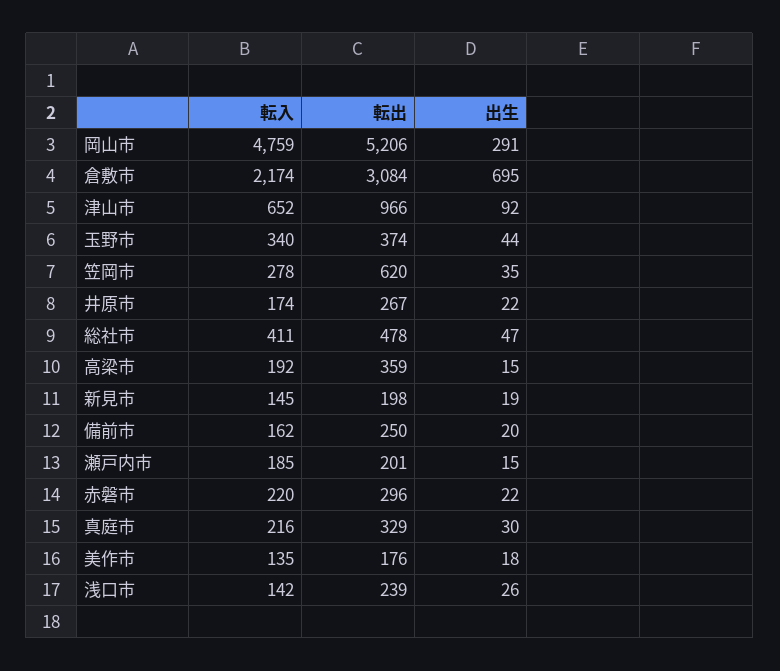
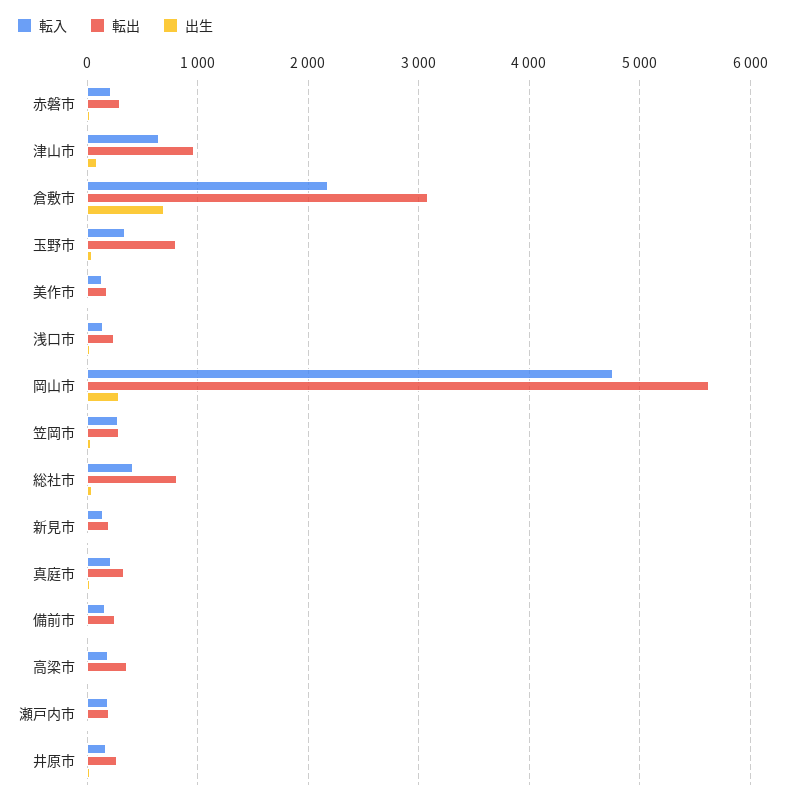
転出, 岡山市: 5206 -> 5600
転出, 玉野市: 374 -> 800
転出, 笠岡市: 620 -> 300
転出, 総社市: 478 -> 800

